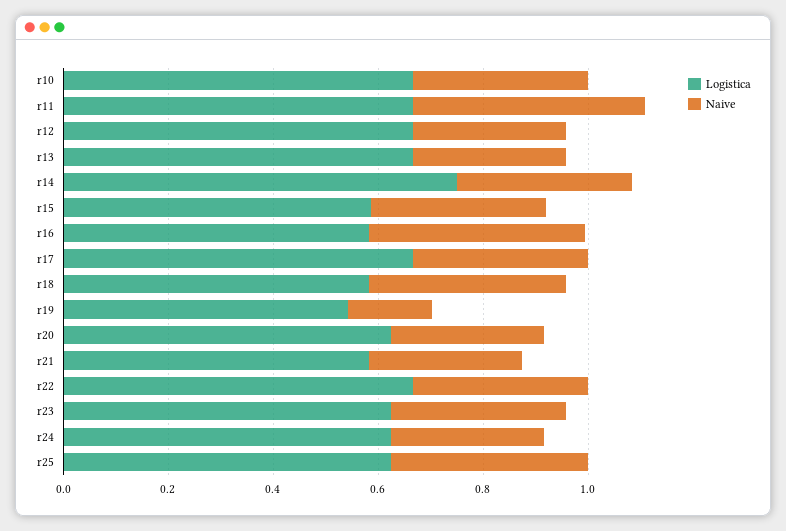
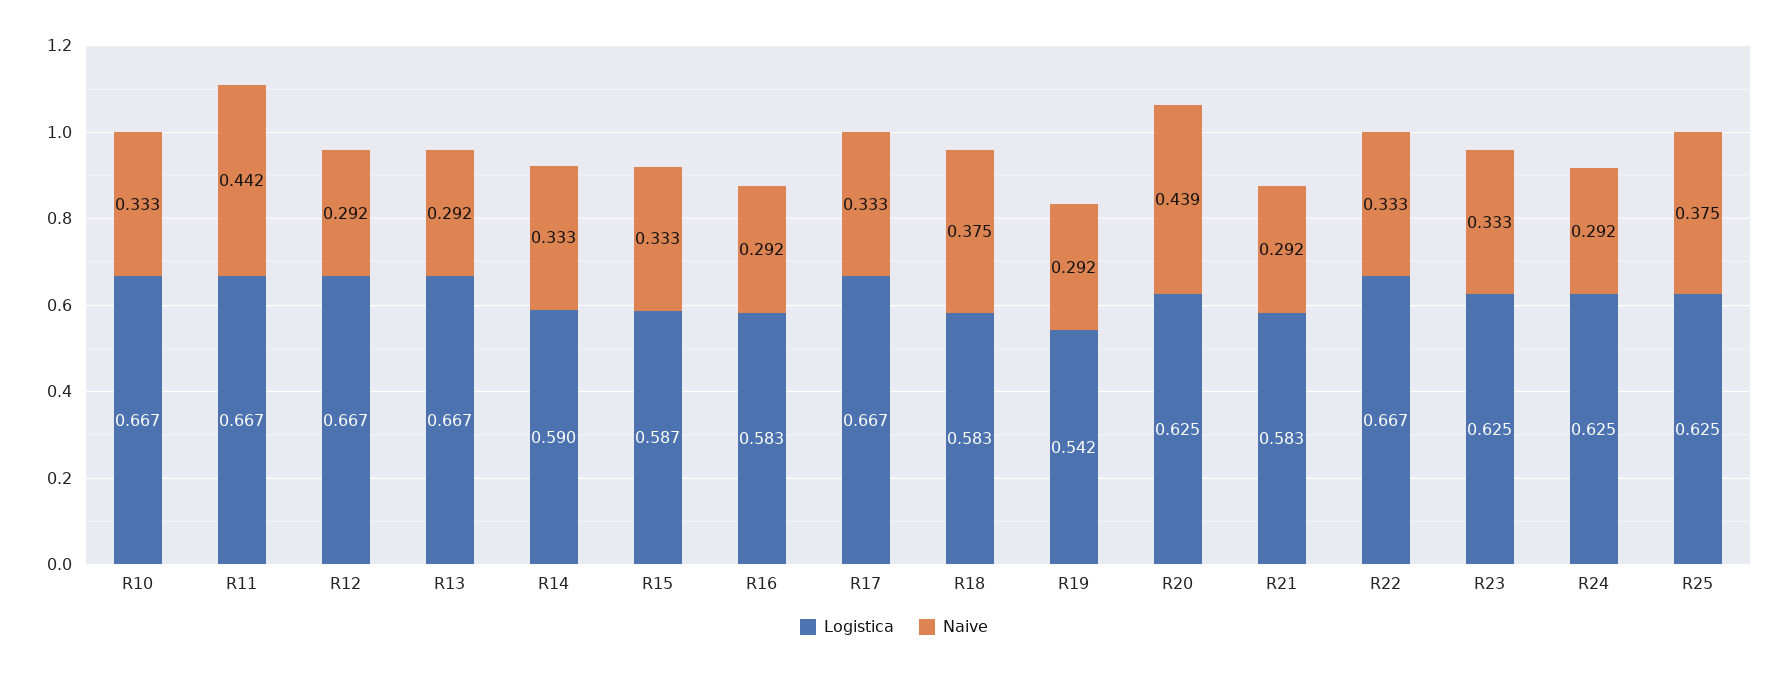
Logistica, r14: 0.75 -> 0.59
Naive, r16: 0.4 -> 0.292
Naive, r19: 0.15 -> 0.292
Naive, r20: 0.3 -> 0.439

